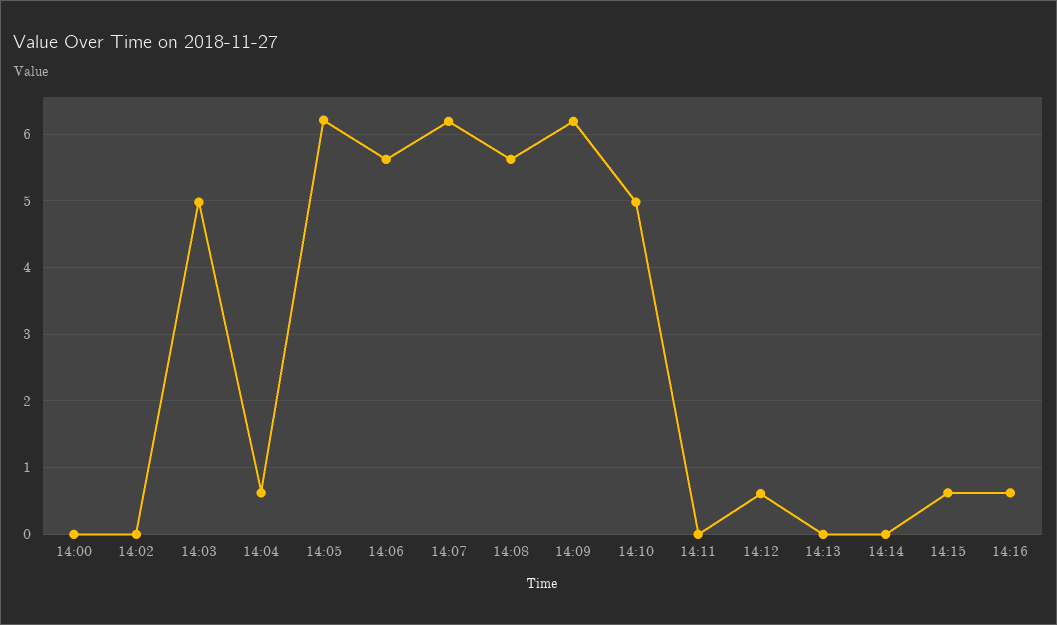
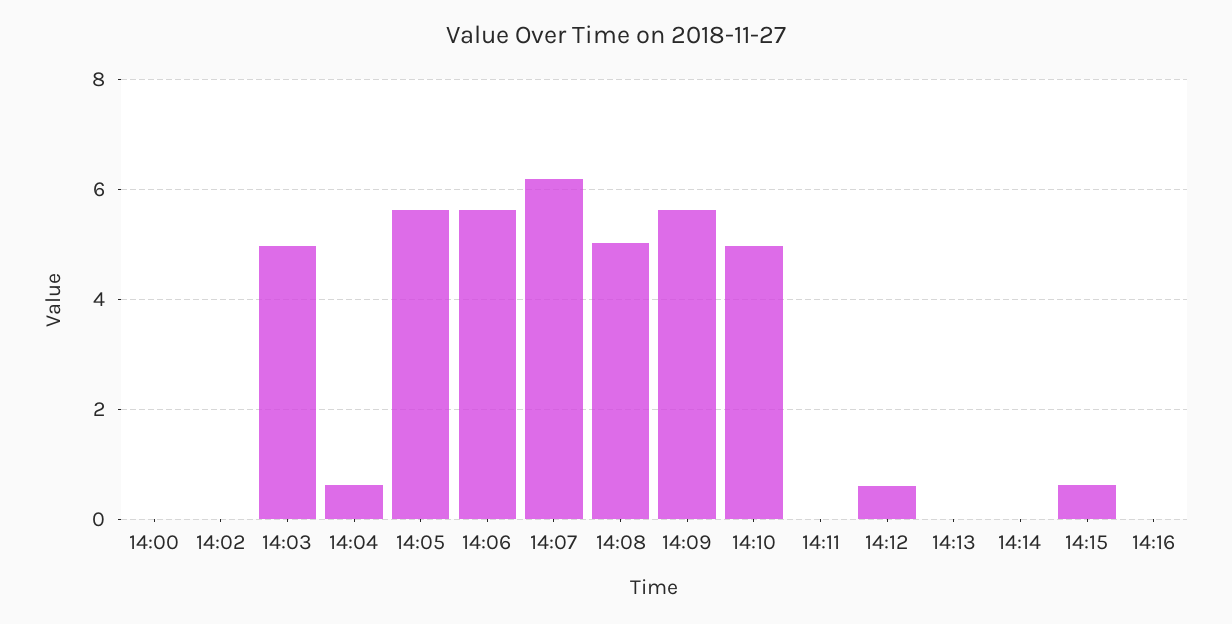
14:05: 6.2 -> 5.6
14:08: 5.6 -> 5
14:09: 6.2 -> 5.6
14:16: 0.6 -> 0

